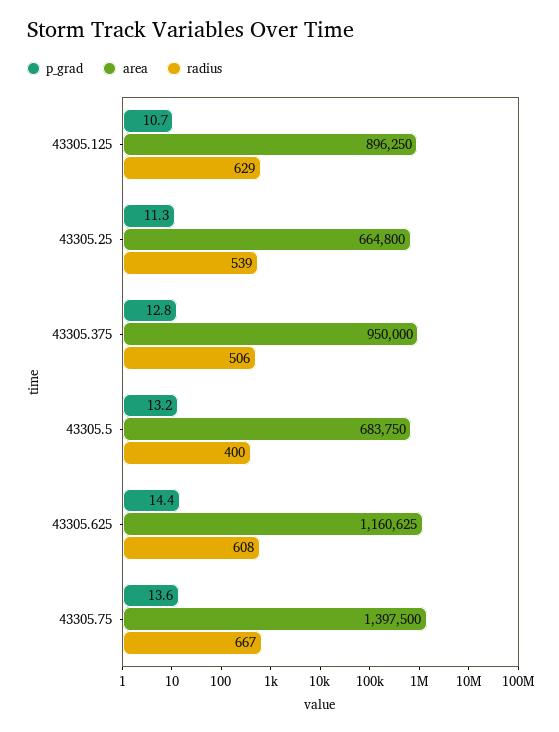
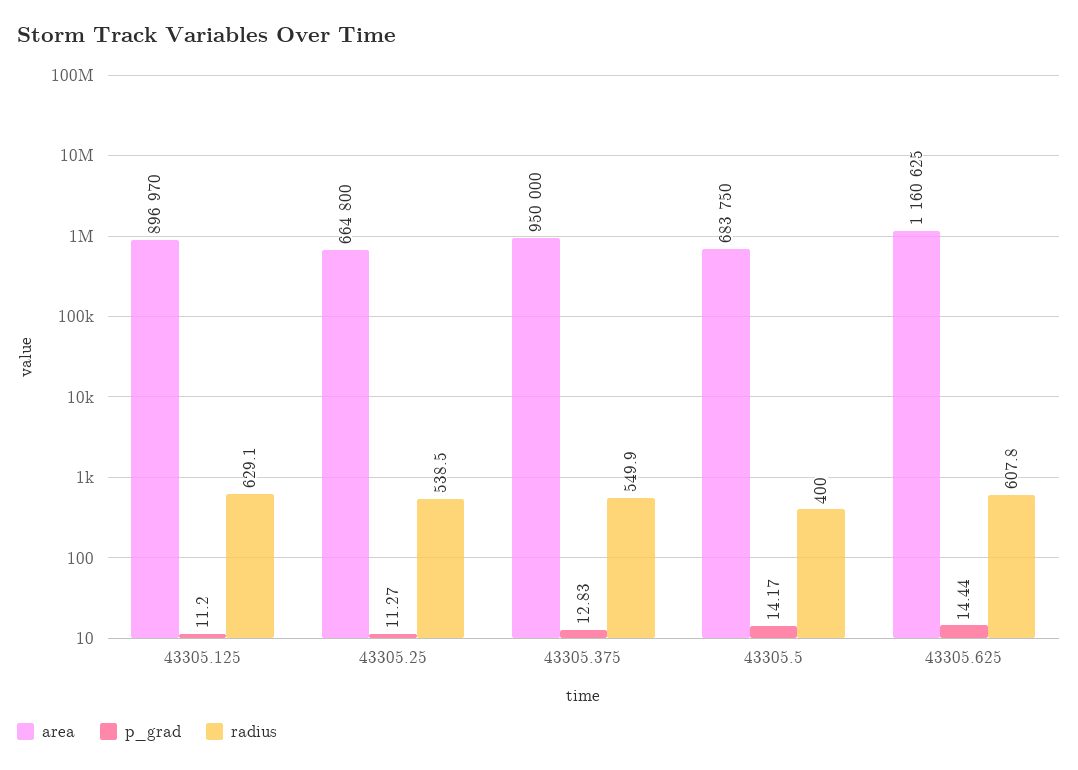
p_grad, 43305.125: 10.7 -> 11.2
area, 43305.125: 896250 -> 896970
radius, 43305.375: 506 -> 549.9
p_grad, 43305.5: 13.2 -> 14.17
p_grad, 43305.75: 13.6 -> none
area, 43305.75: 1397500 -> none
radius, 43305.75: 667 -> none

